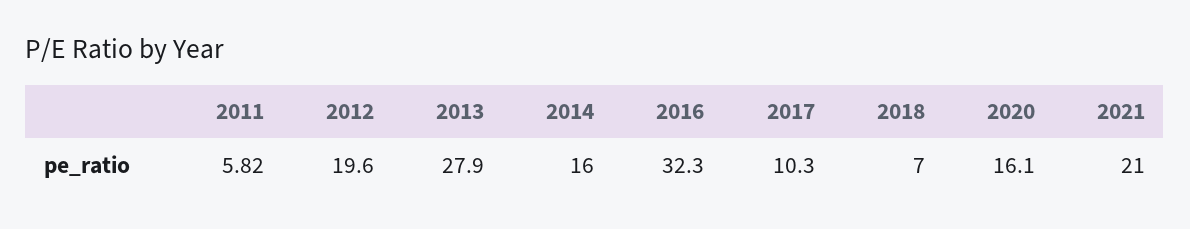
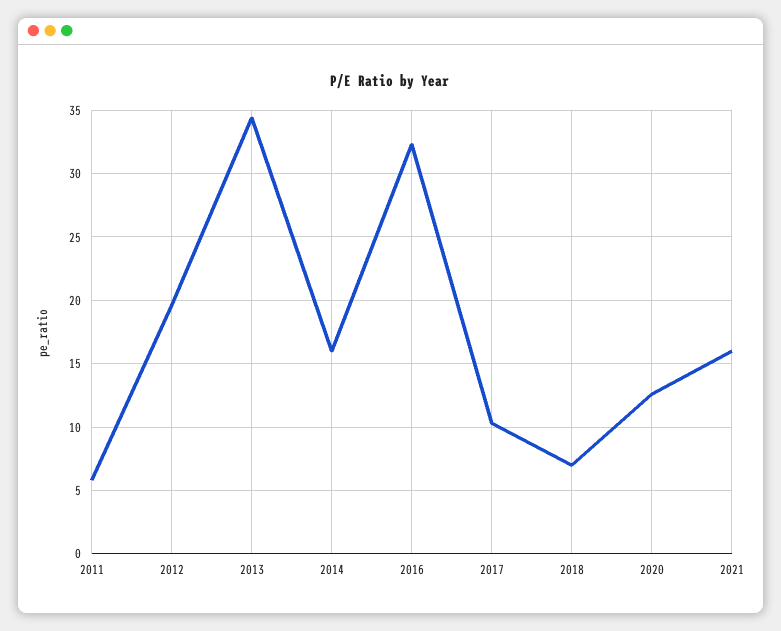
2013: 27.9 -> 34.5
2020: 16.1 -> 12.5
2021: 21 -> 16

